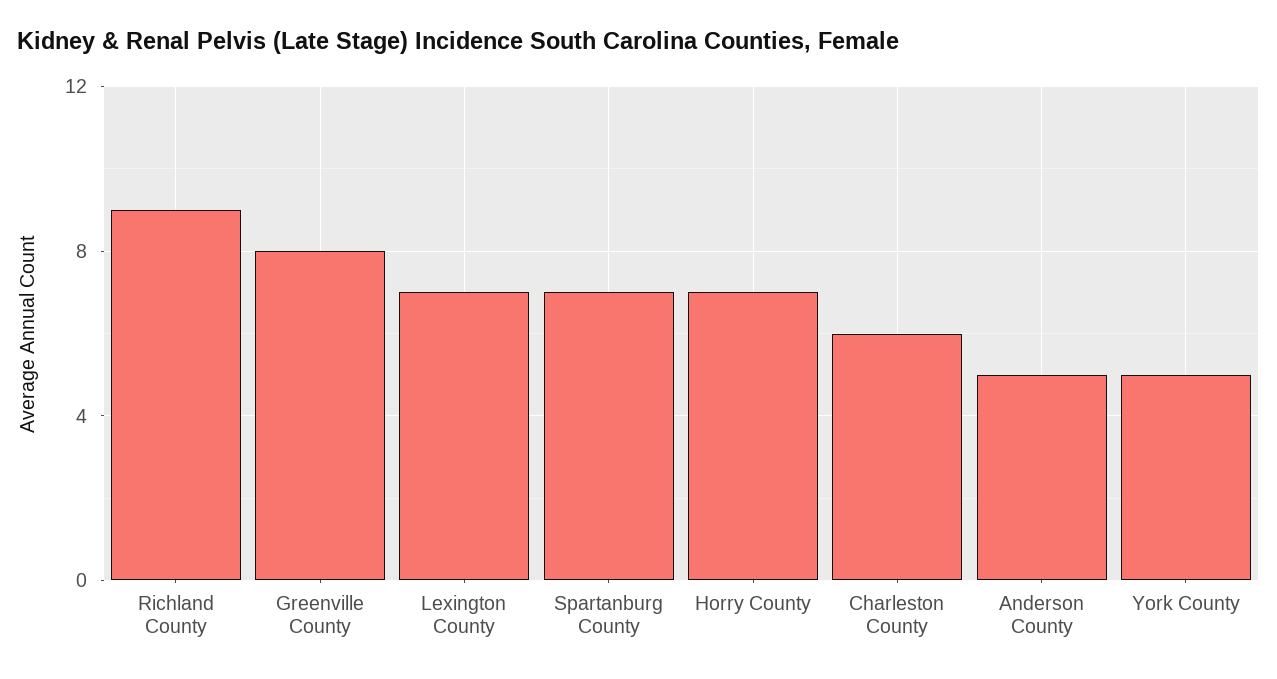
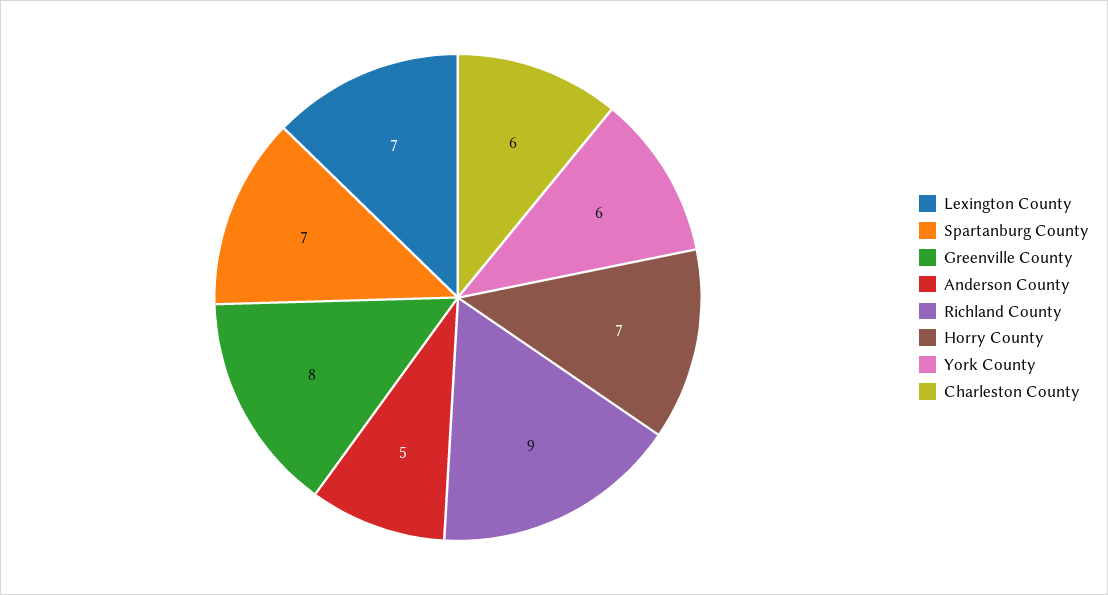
York County: 5 -> 6

